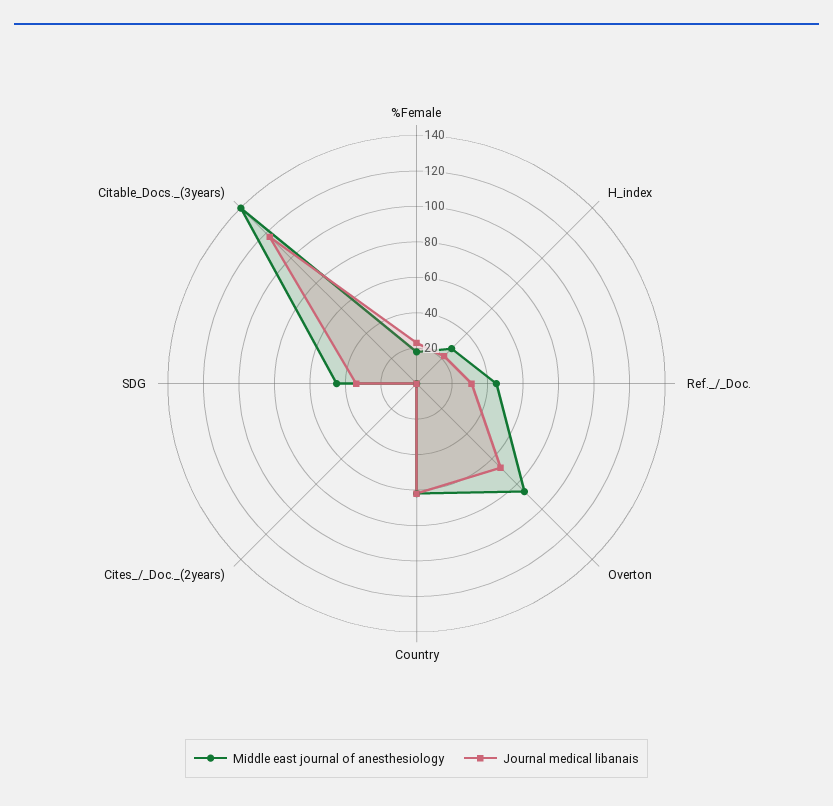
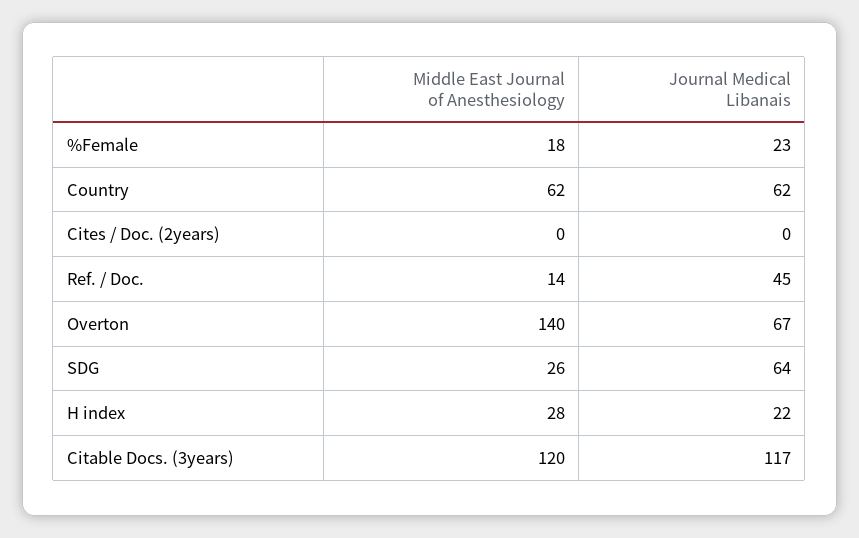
Middle east journal of anesthesiology, Ref._/_Doc.: 45 -> 14
Journal medical libanais, Ref._/_Doc.: 30 -> 45
Middle east journal of anesthesiology, Overton: 85 -> 140
Middle east journal of anesthesiology, SDG: 45 -> 26
Journal medical libanais, SDG: 35 -> 64
Middle east journal of anesthesiology, Citable_Docs._(3years): 140 -> 120

